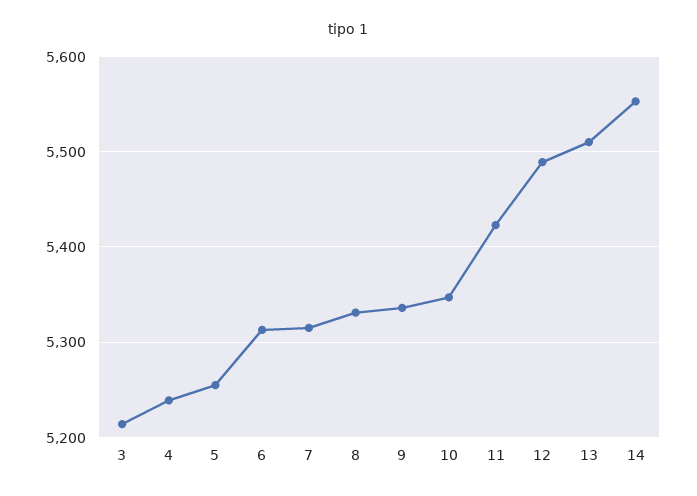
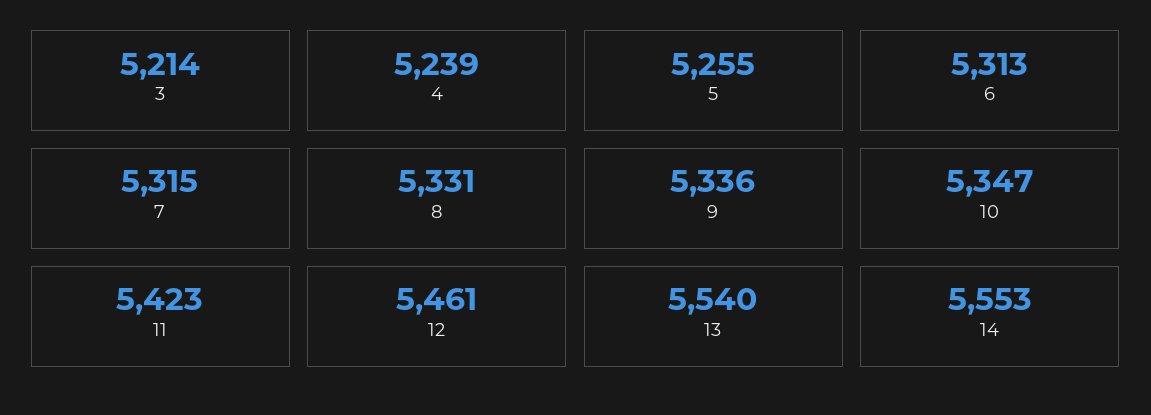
12: 5490 -> 5461
13: 5510 -> 5540

